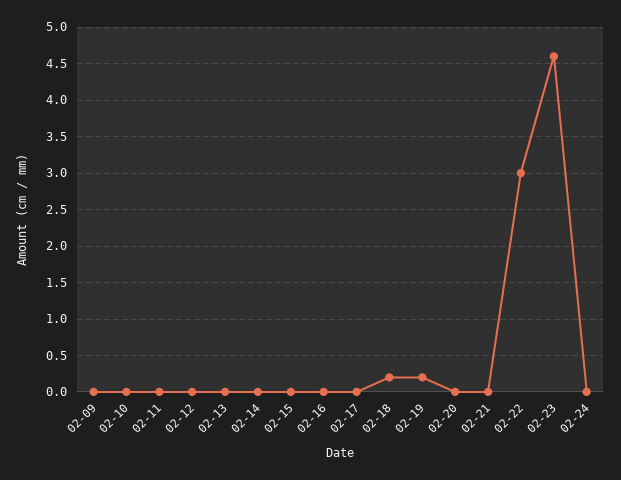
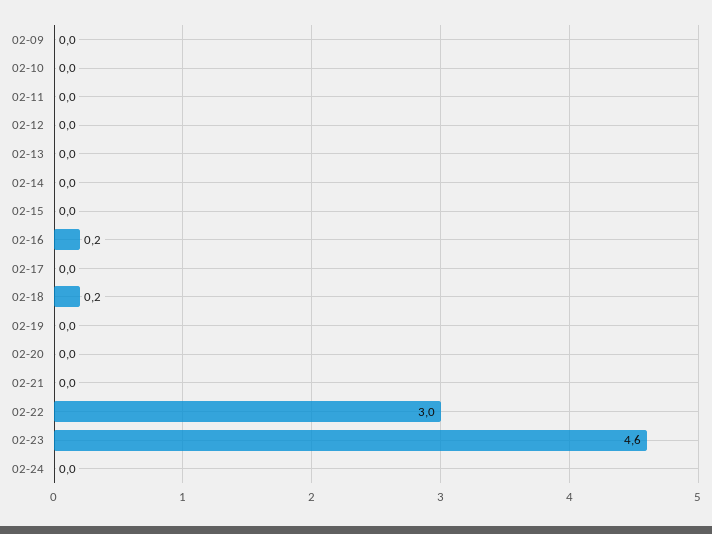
02-16: 0 -> 0.2
02-19: 0.2 -> 0

